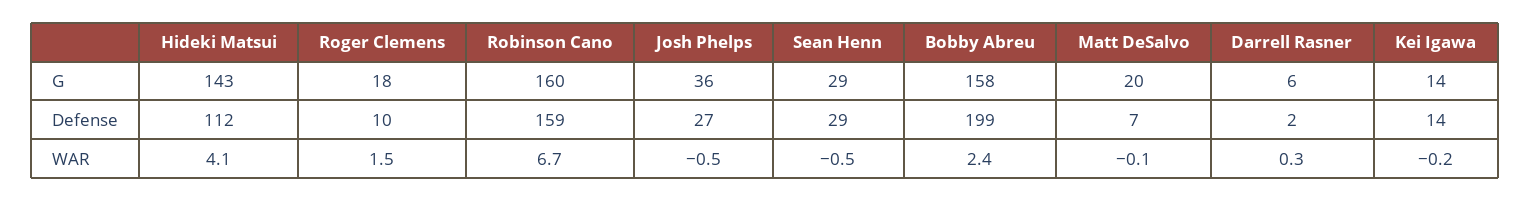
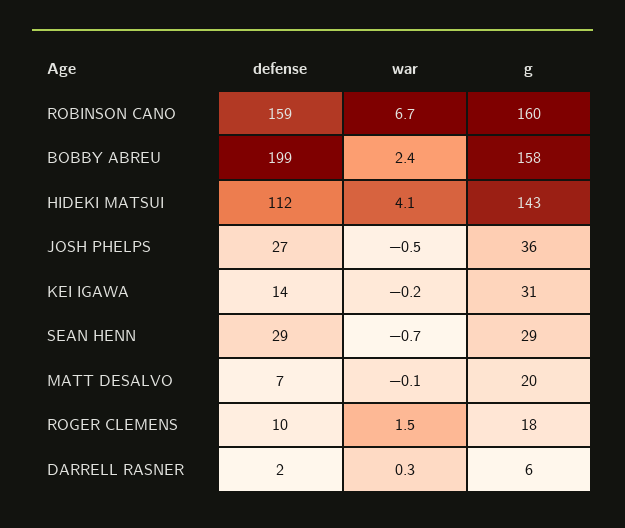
Kei Igawa, G: 14 -> 31
Sean Henn, WAR: -0.5 -> -0.7

